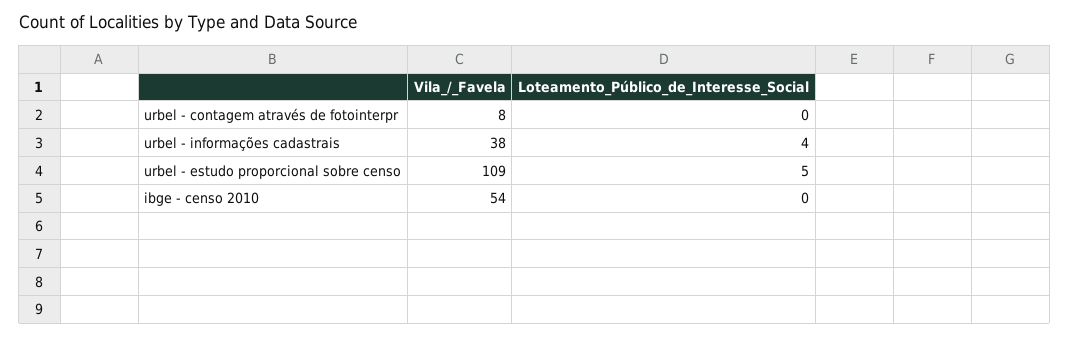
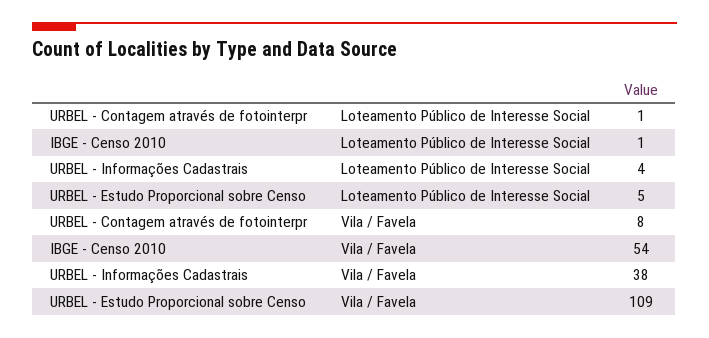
Loteamento_Público_de_Interesse_Social, urbel - contagem através de fotointerpr: 0 -> 1
Loteamento_Público_de_Interesse_Social, ibge - censo 2010: 0 -> 1

